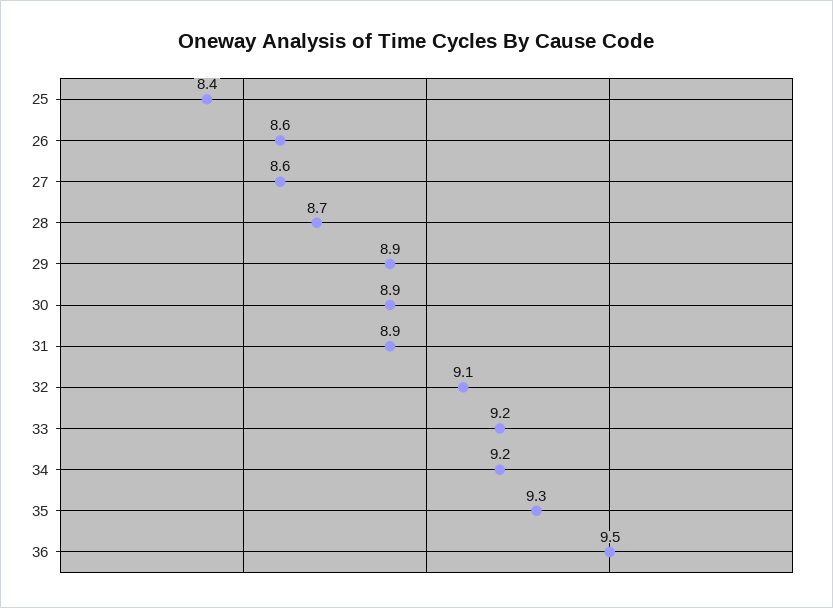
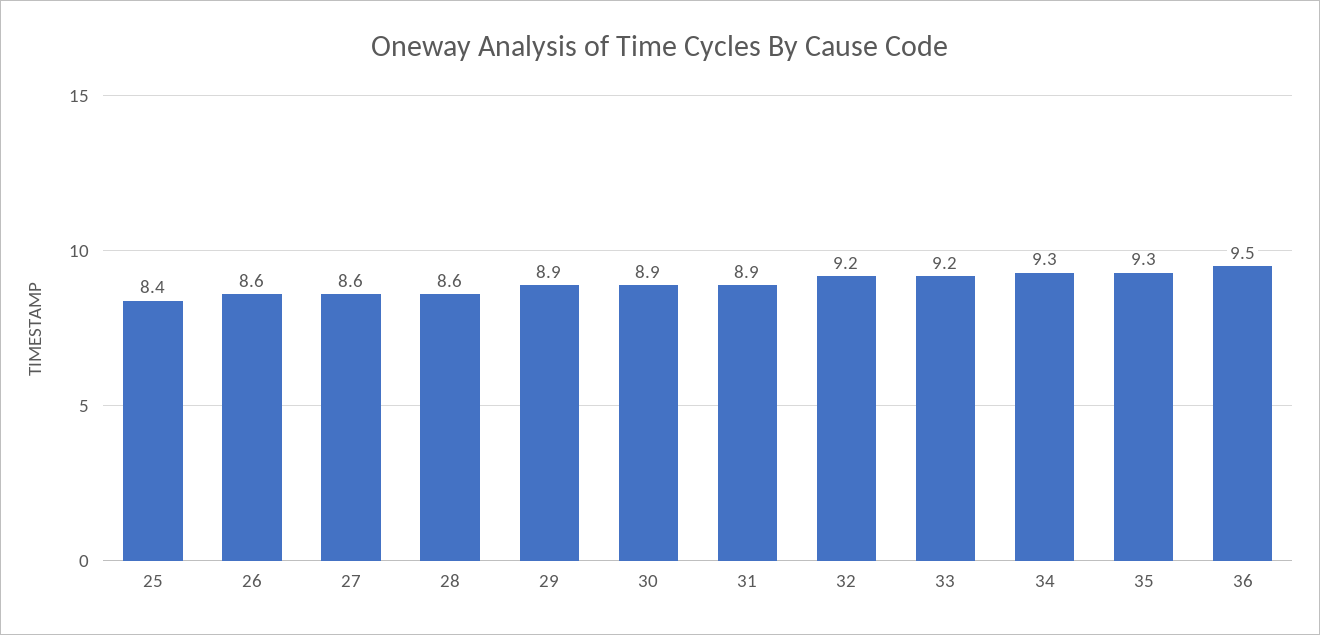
28: 8.7 -> 8.6
32: 9.1 -> 9.2
34: 9.2 -> 9.3

